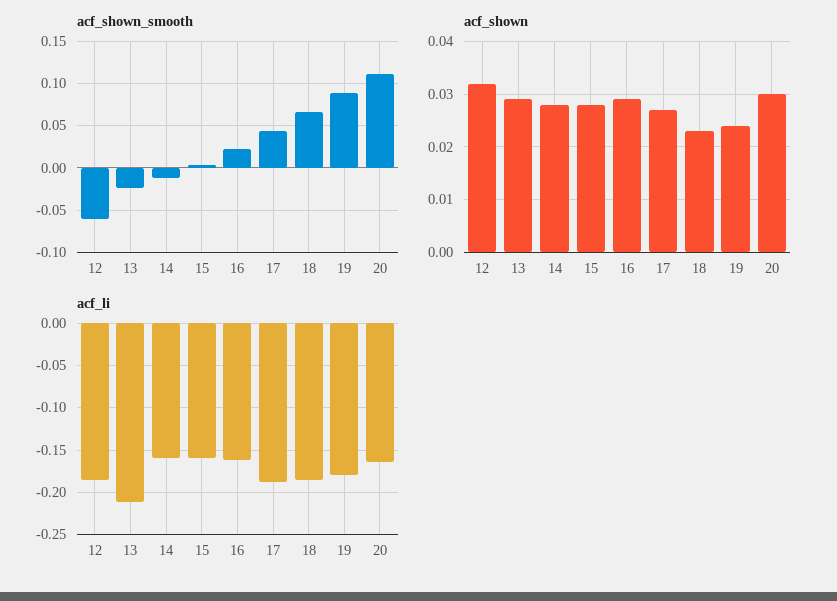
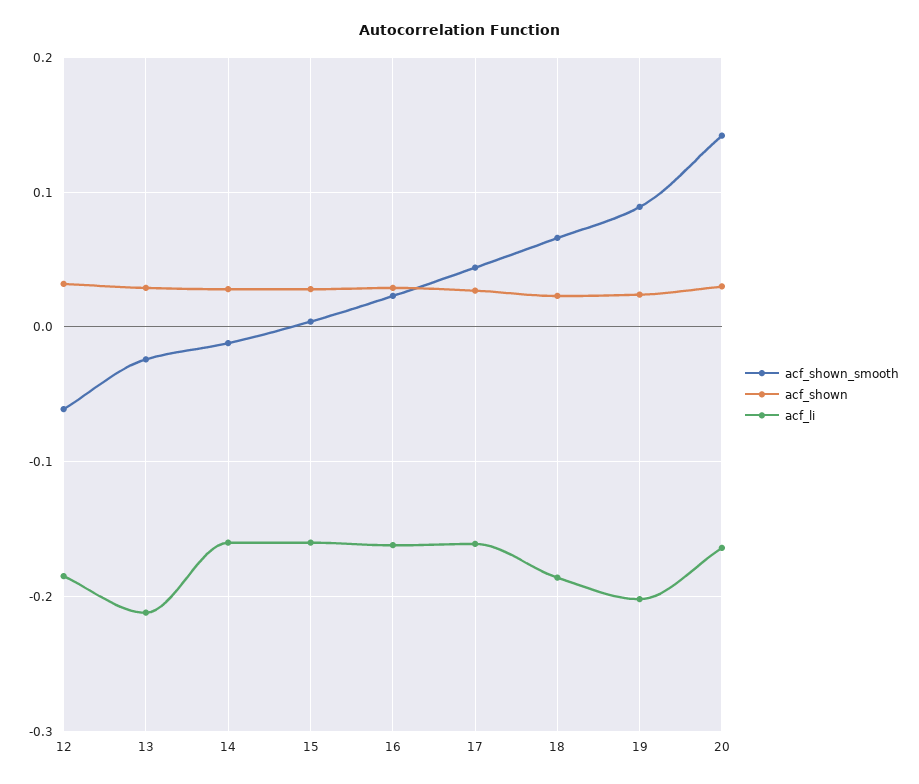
acf_shown_smooth, 20: 0.11 -> 0.14
acf_li, 17: -0.19 -> -0.16
acf_li, 19: -0.18 -> -0.2

